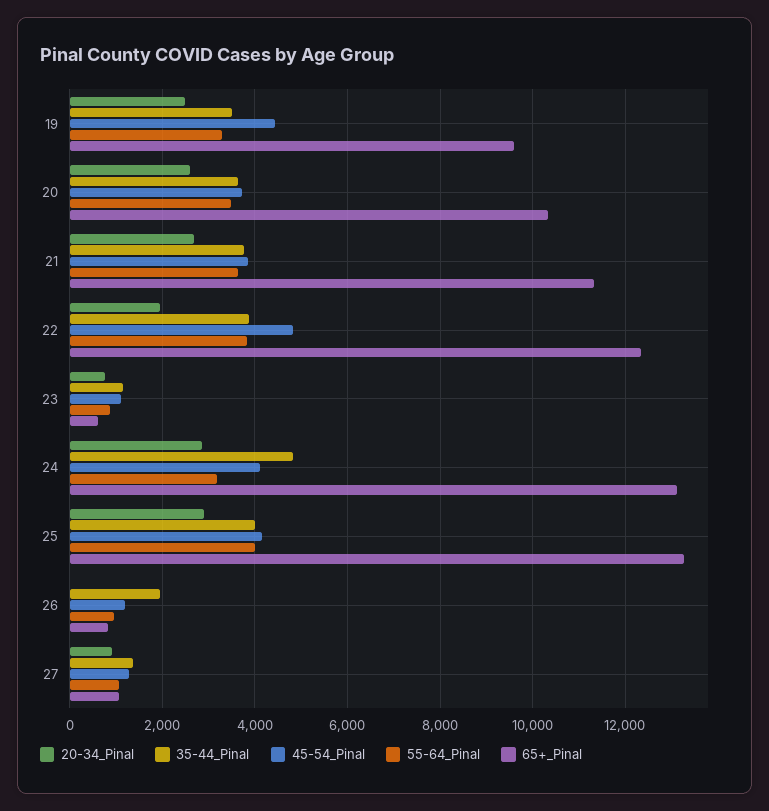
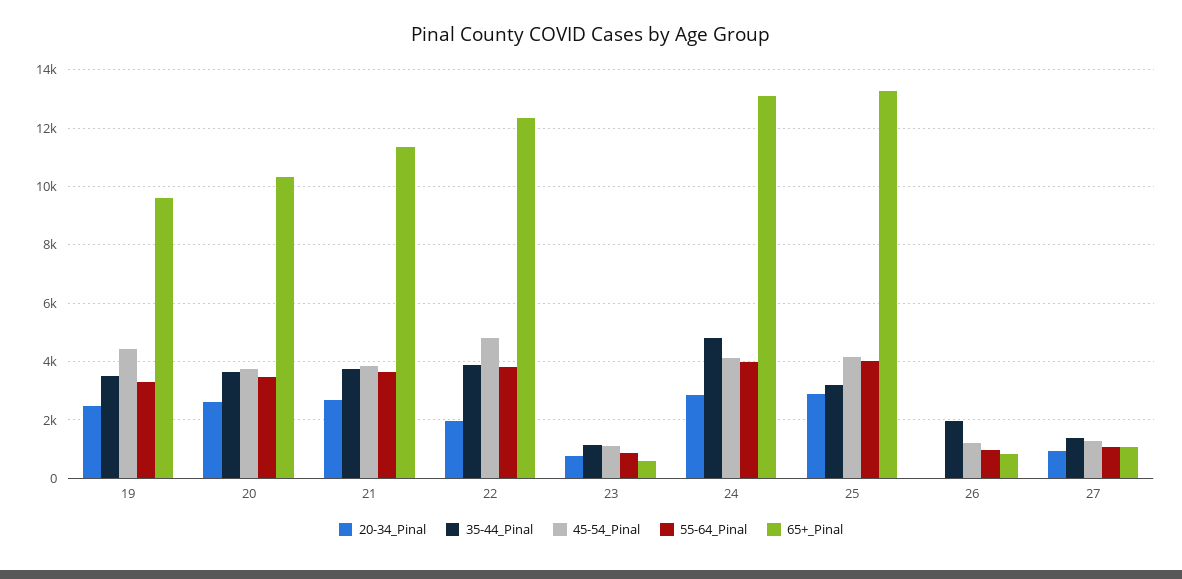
55-64_Pinal, 24: 3200 -> 4000
35-44_Pinal, 25: 4000 -> 3250

